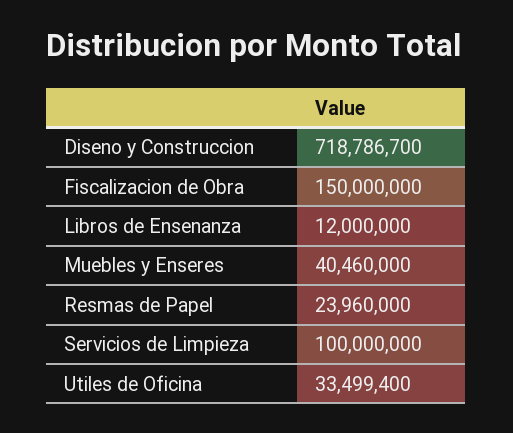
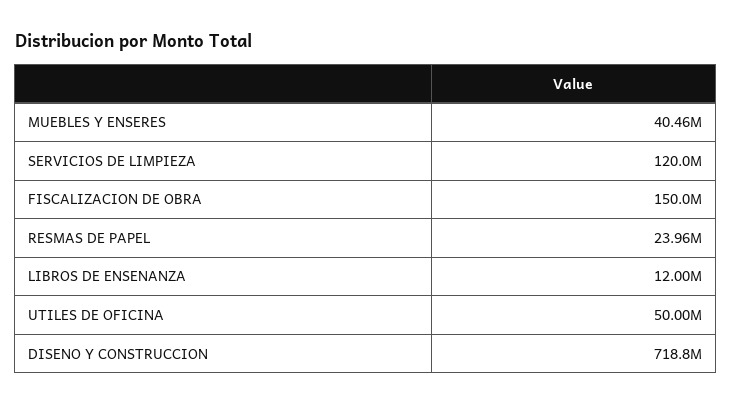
Servicios de Limpieza: 100000000 -> 120000000
Utiles de Oficina: 33499400 -> 50000000

